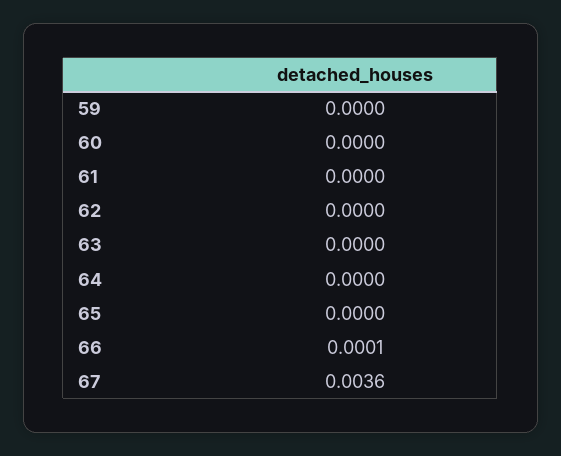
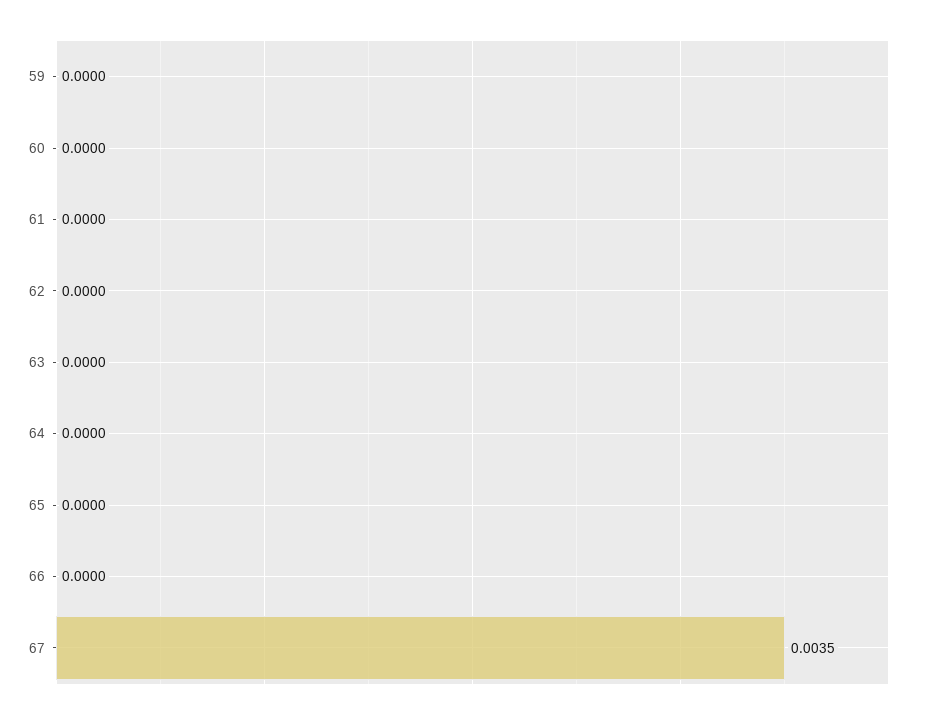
66: 0.0001 -> 0
67: 0.0036 -> 0.0035

